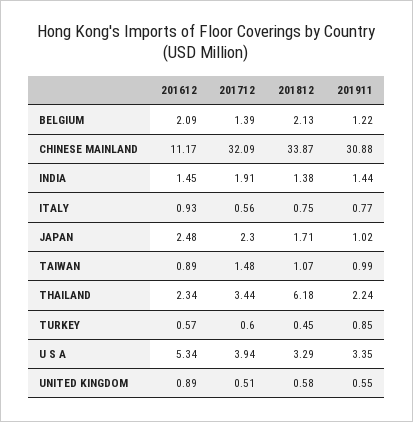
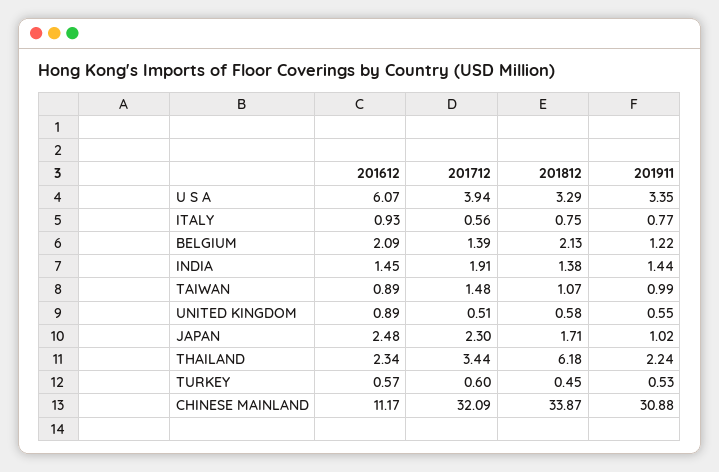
201911, TURKEY: 0.85 -> 0.53
201612, U S A: 5.34 -> 6.07

